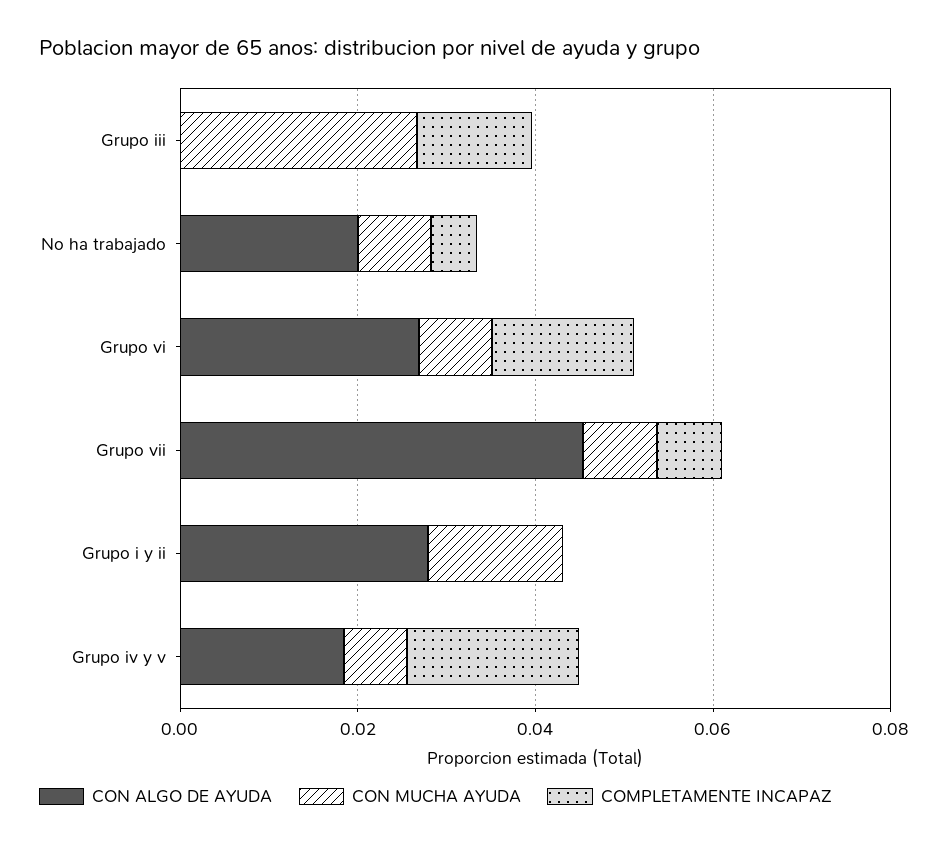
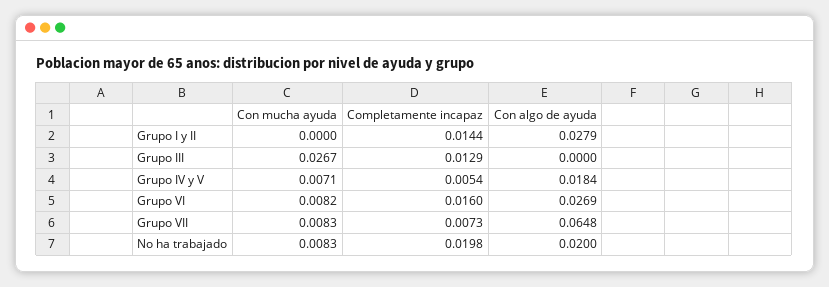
COMPLETAMENTE INCAPAZ, No ha trabajado: 0.005 -> 0.0198
CON ALGO DE AYUDA, Grupo vii: 0.045 -> 0.0648
CON MUCHA AYUDA, Grupo i y ii: 0.015 -> 0
COMPLETAMENTE INCAPAZ, Grupo i y ii: 0 -> 0.0144
COMPLETAMENTE INCAPAZ, Grupo iv y v: 0.02 -> 0.0054

